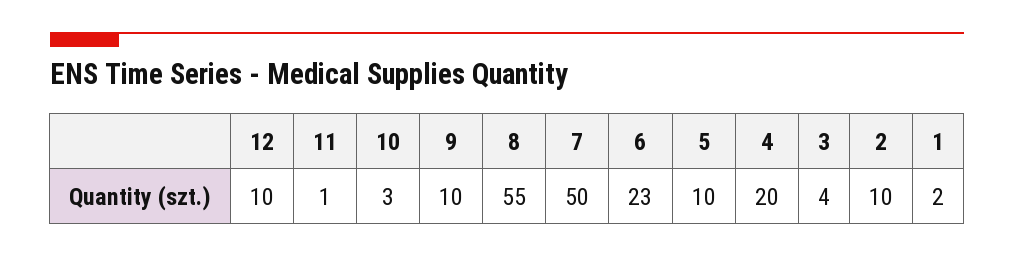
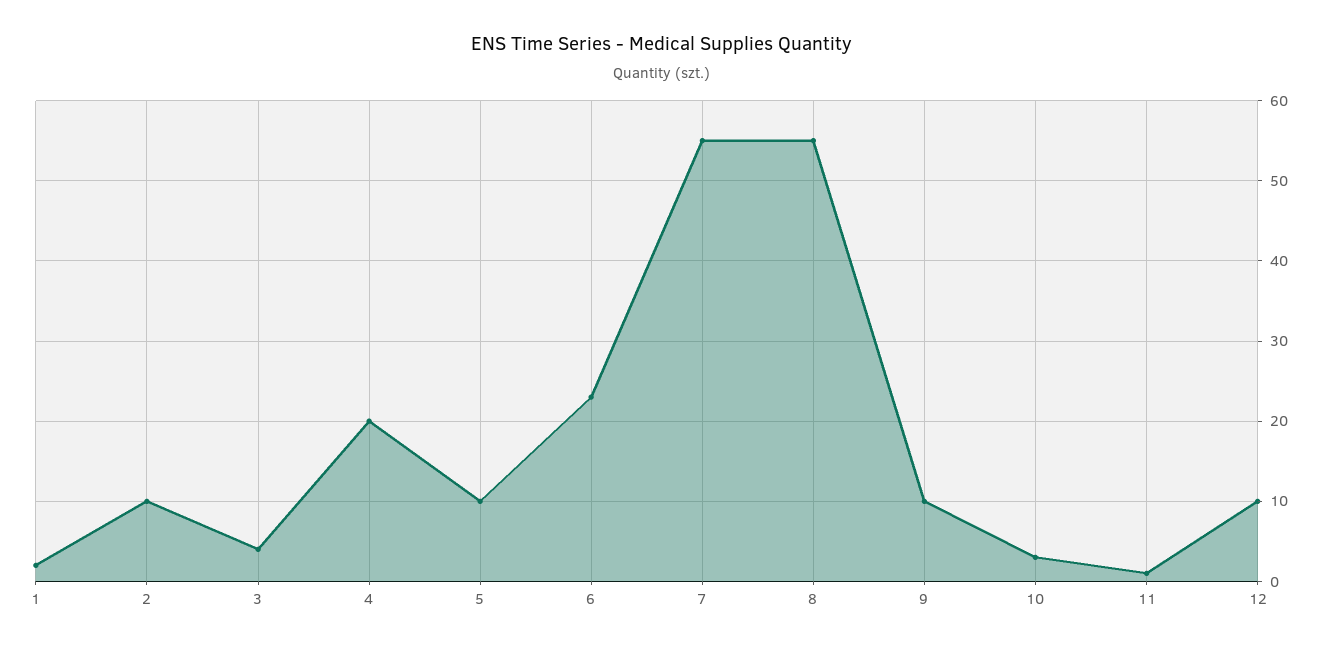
7: 50 -> 55

